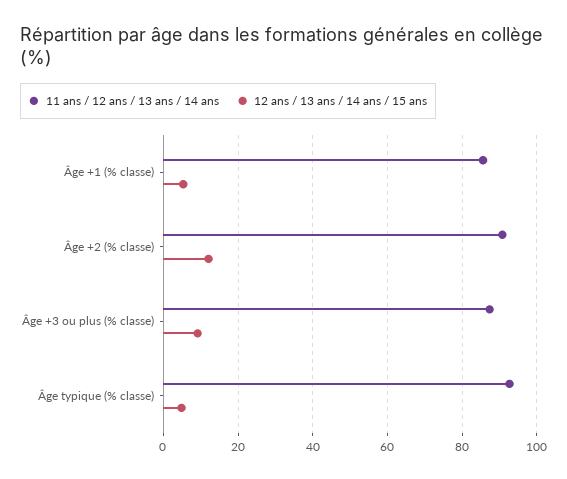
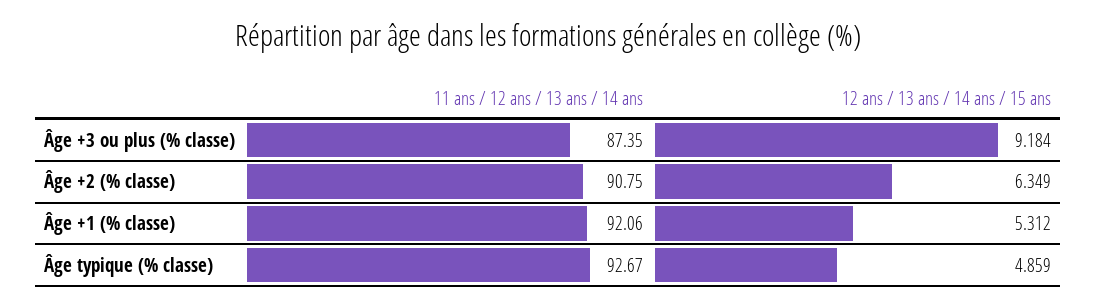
11 ans / 12 ans / 13 ans / 14 ans, Âge +1 (% classe): 86 -> 92.06
12 ans / 13 ans / 14 ans / 15 ans, Âge +2 (% classe): 12 -> 6.349

